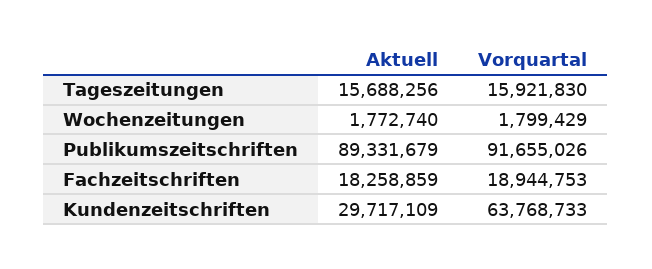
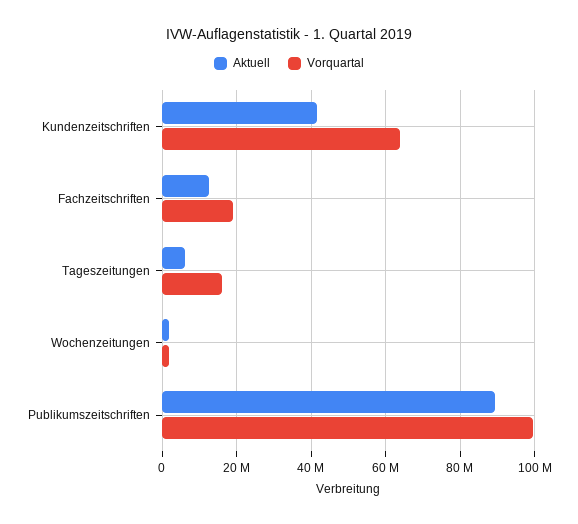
Aktuell, Tageszeitungen: 15688256 -> 6000000
Vorquartal, Publikumszeitschriften: 91655026 -> 100000000
Aktuell, Fachzeitschriften: 18258859 -> 12000000
Aktuell, Kundenzeitschriften: 29717109 -> 42000000

